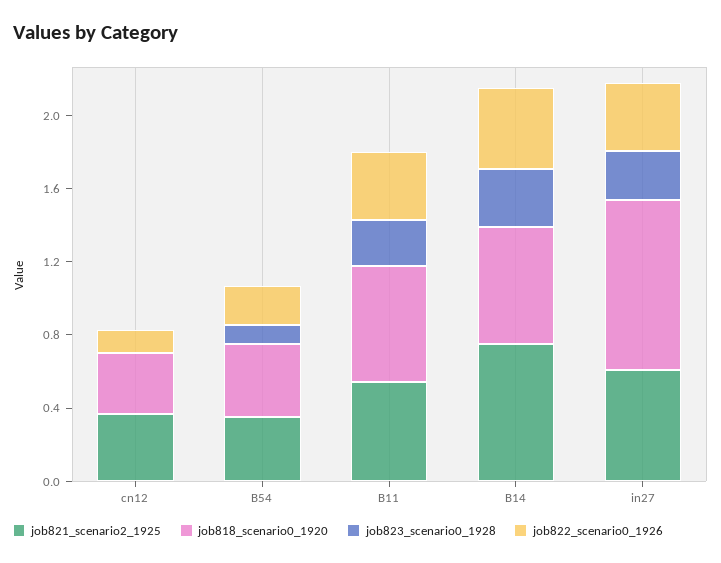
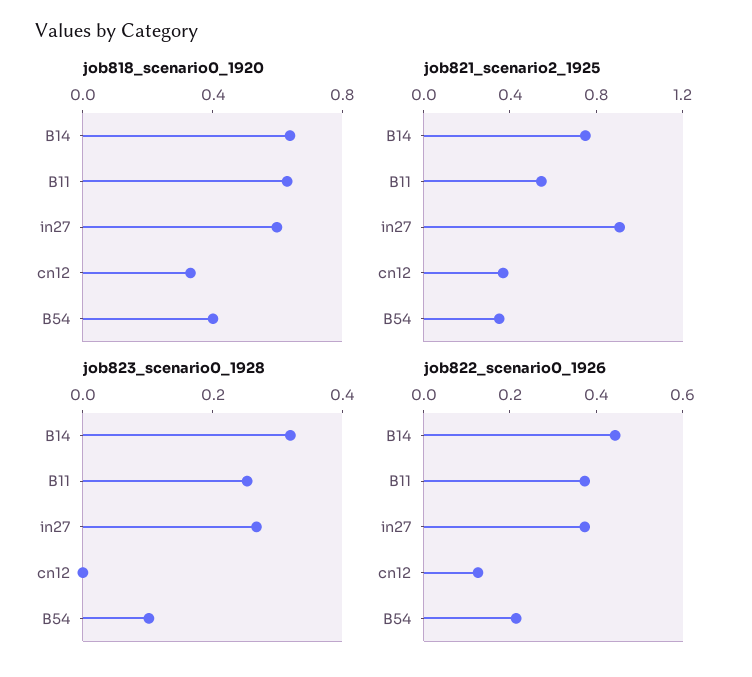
job821_scenario2_1925, in27: 0.6 -> 0.9
job818_scenario0_1920, in27: 0.9 -> 0.6

